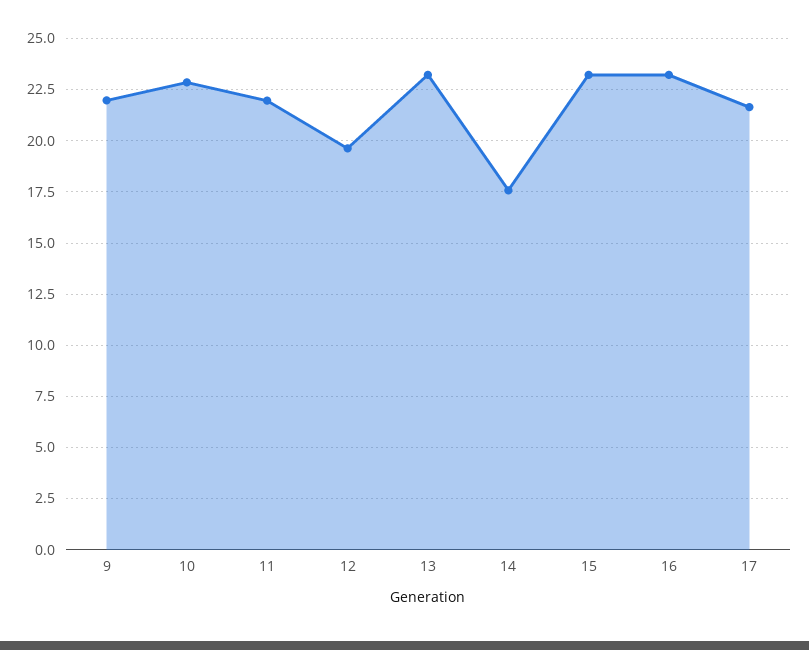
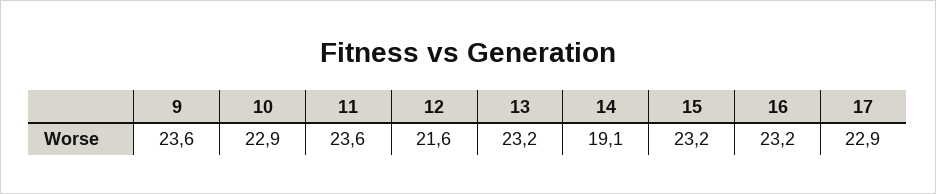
9: 22 -> 23.6
11: 22 -> 23.6
12: 19.5 -> 21.6
14: 17.5 -> 19.1
17: 21.5 -> 22.9

